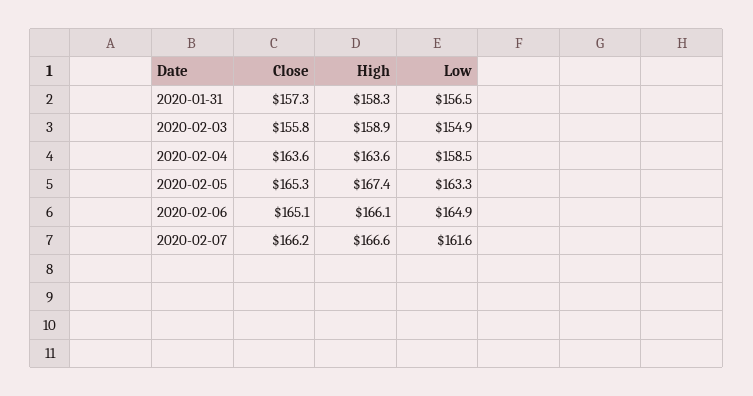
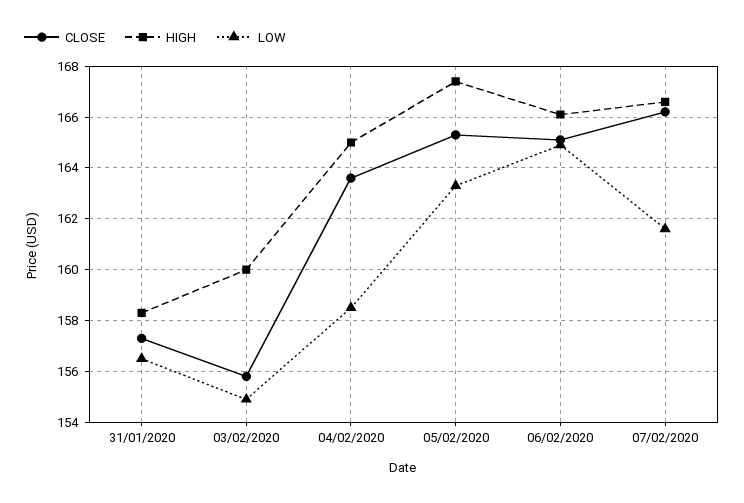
High, 2020-02-03: 158.9 -> 160
High, 2020-02-04: 163.6 -> 165

